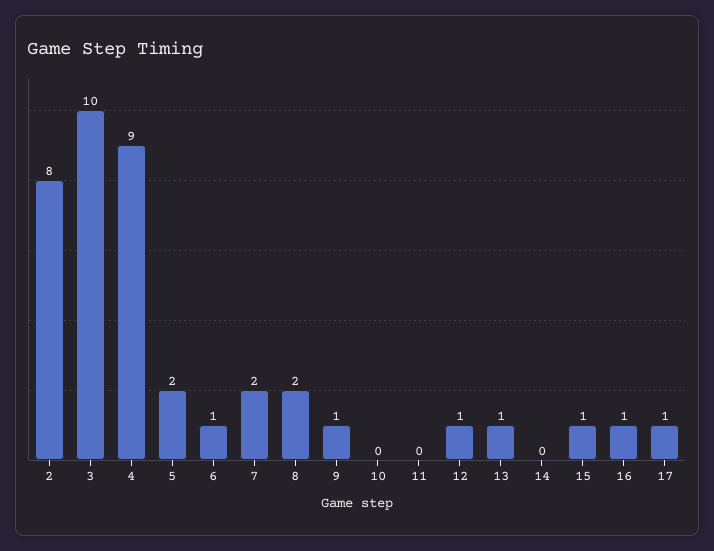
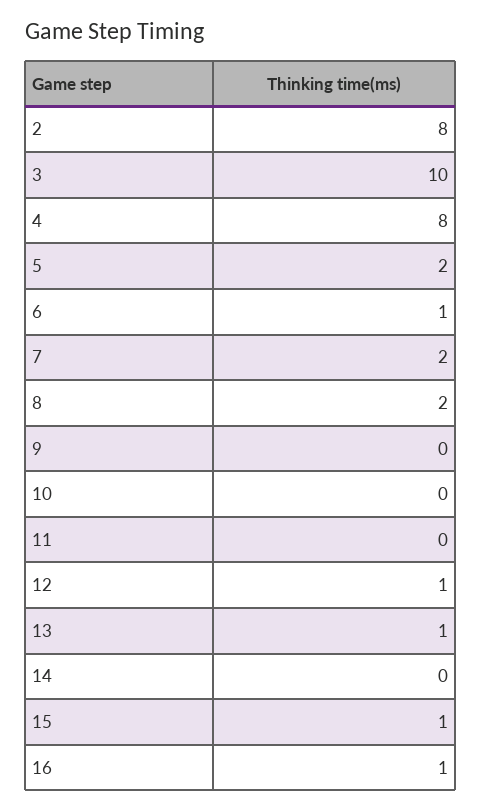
4: 9 -> 8
9: 1 -> 0
17: 1 -> none

